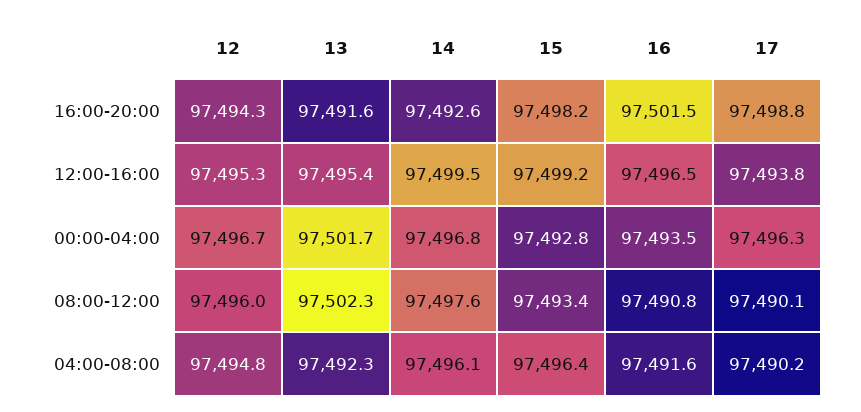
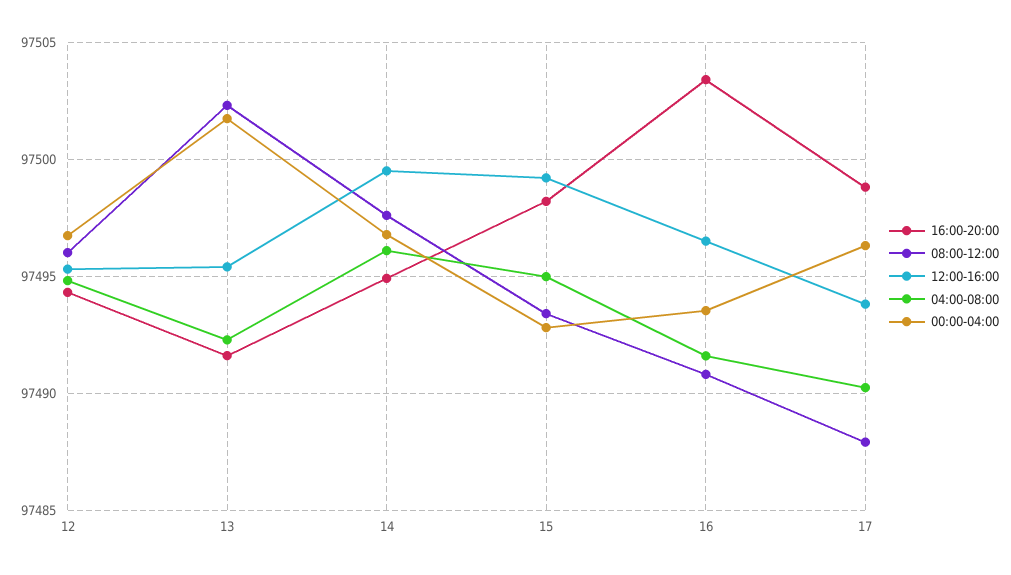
16:00-20:00, 14: 97492.6 -> 97495
16:00-20:00, 16: 97501.5 -> 97503.5
08:00-12:00, 17: 97490.1 -> 97488
04:00-08:00, 15: 97496.4 -> 97495

